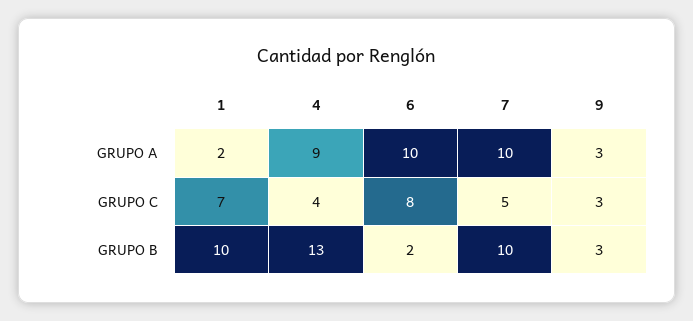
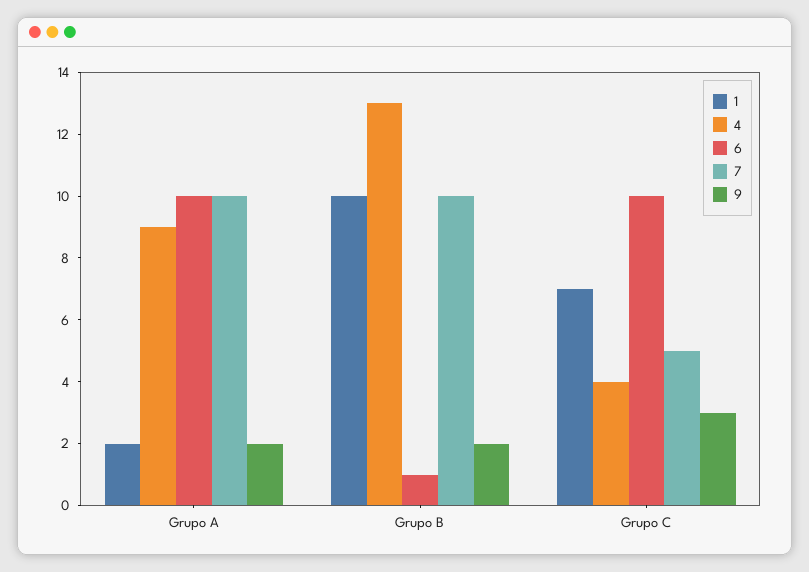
9, GRUPO A: 3 -> 2
6, GRUPO C: 8 -> 10
6, GRUPO B: 2 -> 1
9, GRUPO B: 3 -> 2

